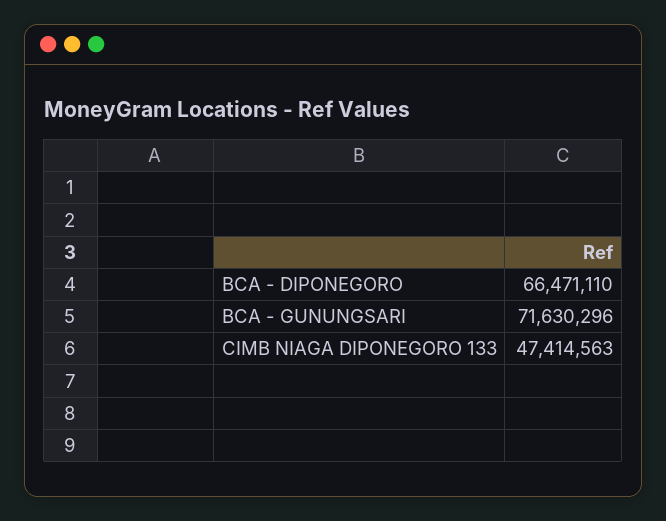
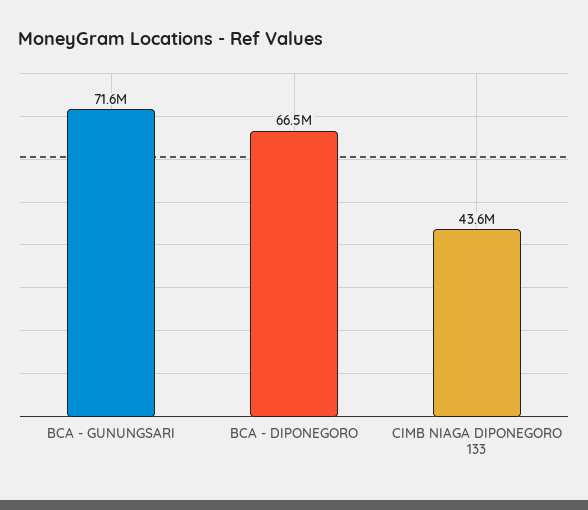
CIMB NIAGA DIPONEGORO 133: 47414563 -> 43600000

